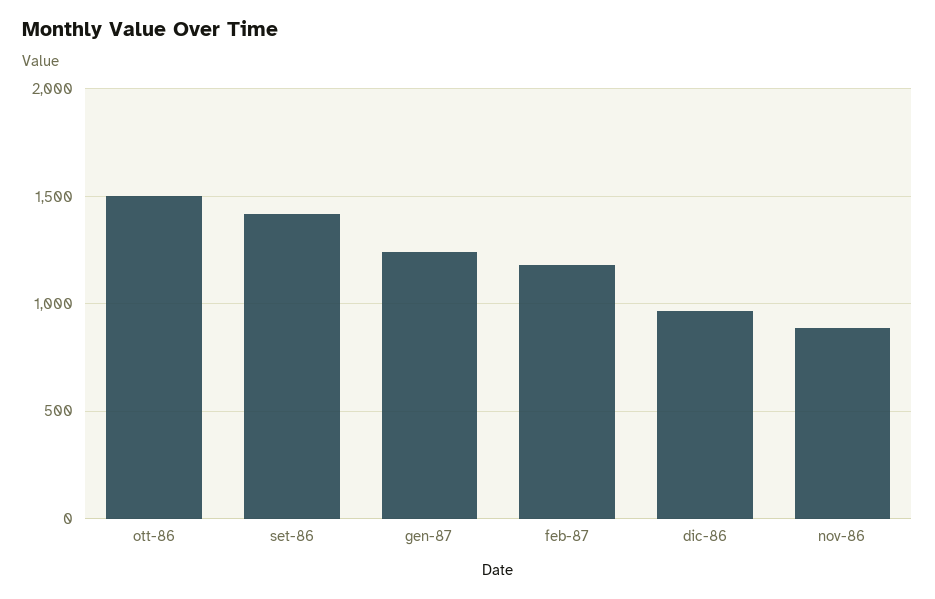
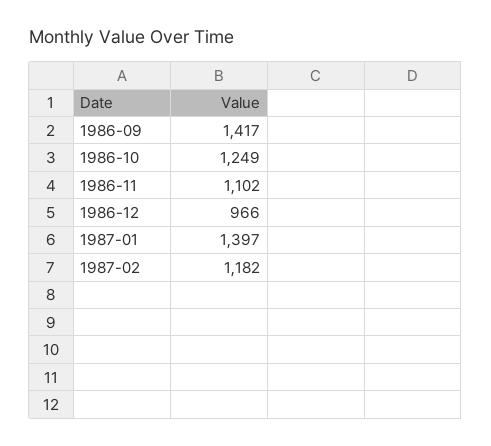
ott-86: 1500 -> 1249
gen-87: 1250 -> 1397
nov-86: 900 -> 1102

